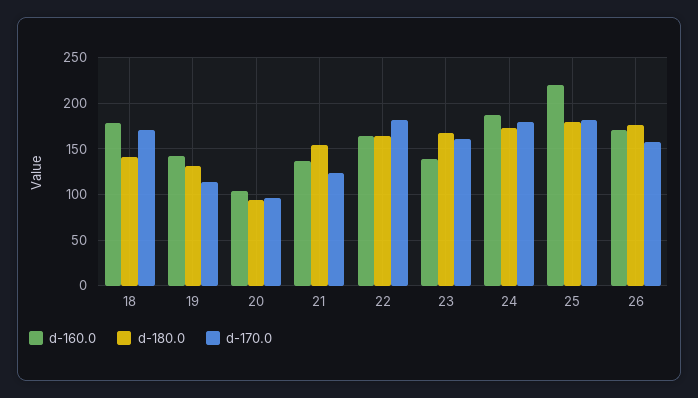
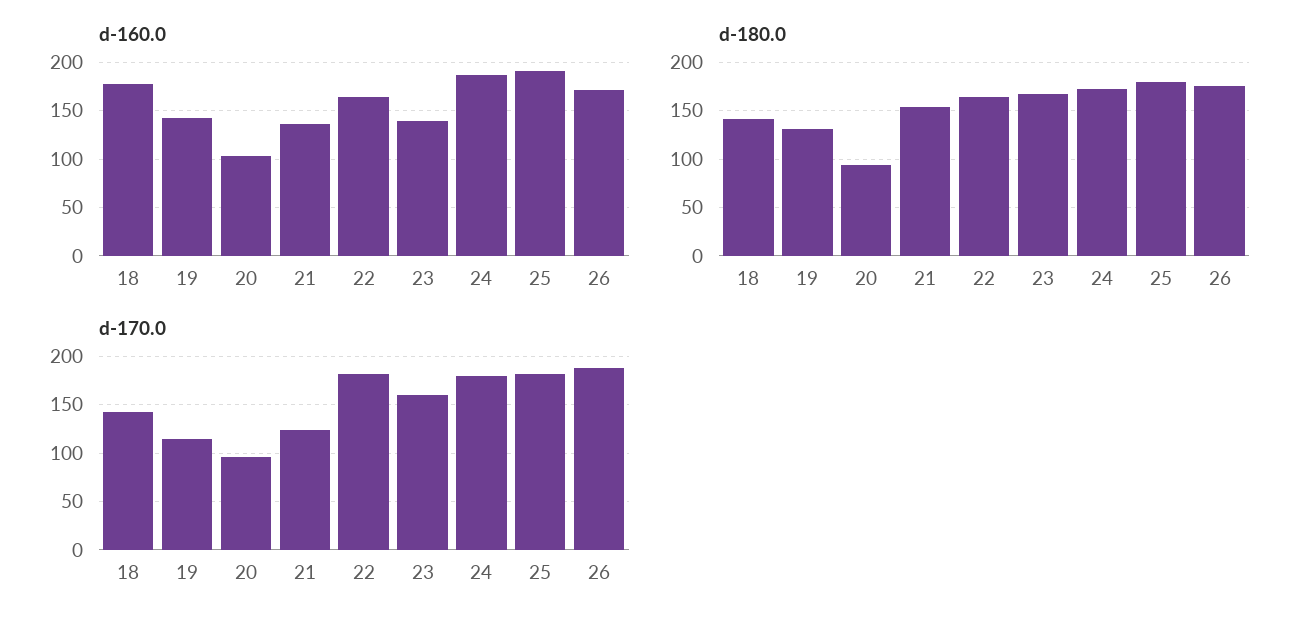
d-170.0, 18: 170 -> 140
d-160.0, 25: 220 -> 190
d-170.0, 26: 160 -> 190

